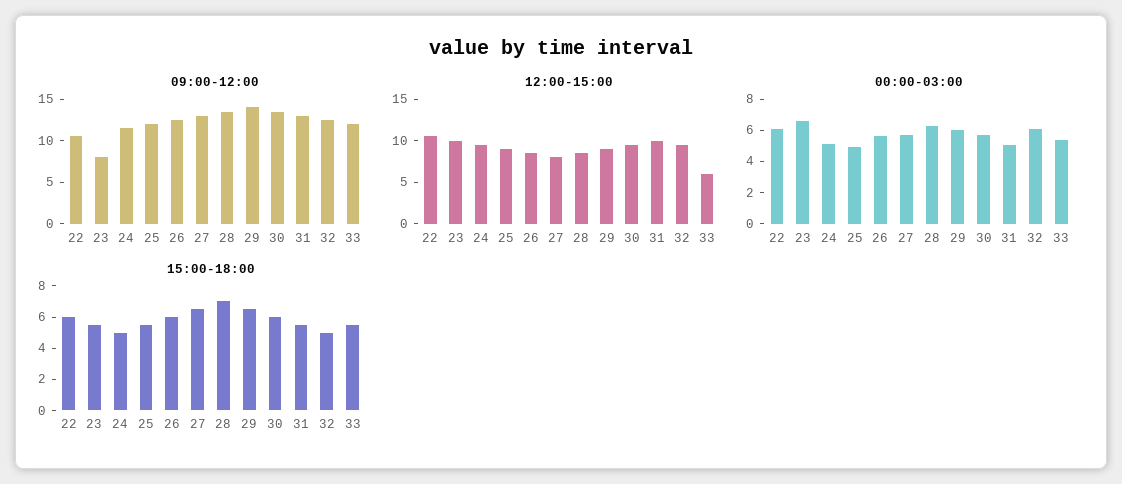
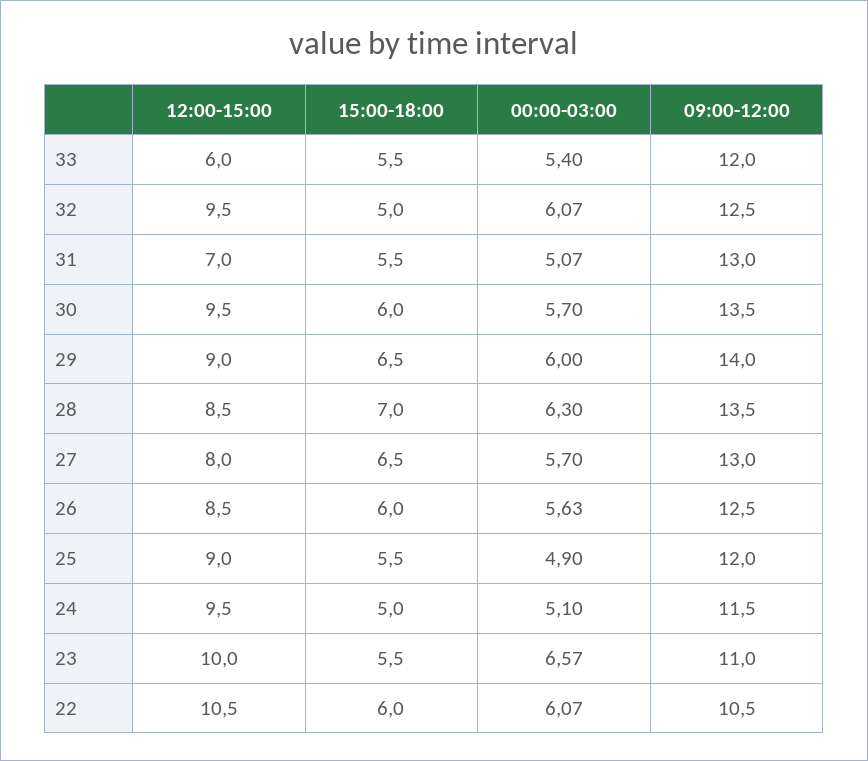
09:00-12:00, 23: 8 -> 11
12:00-15:00, 31: 10 -> 7

